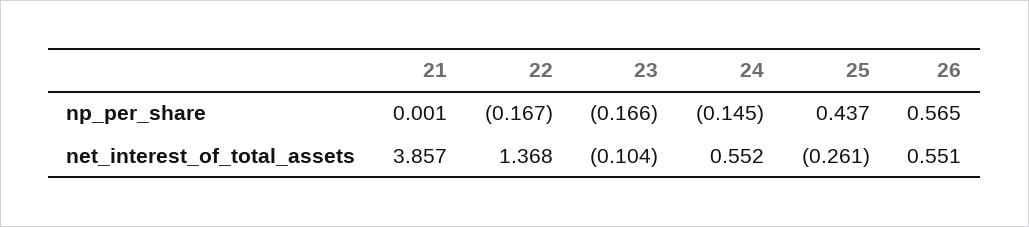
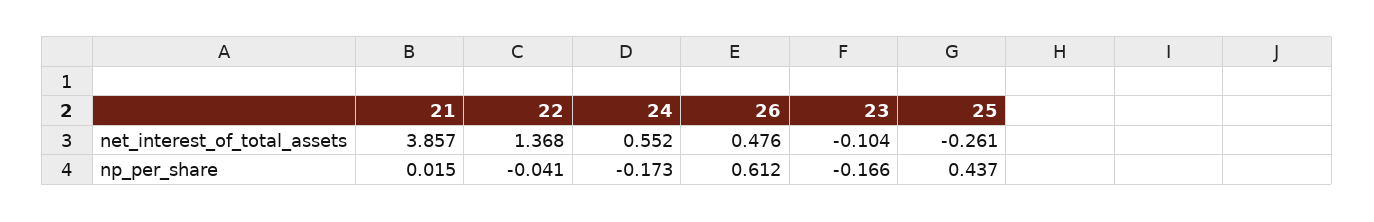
21, np_per_share: 0.001 -> 0.015
22, np_per_share: -0.167 -> -0.041
24, np_per_share: -0.145 -> -0.173
26, np_per_share: 0.565 -> 0.612
26, net_interest_of_total_assets: 0.551 -> 0.476

